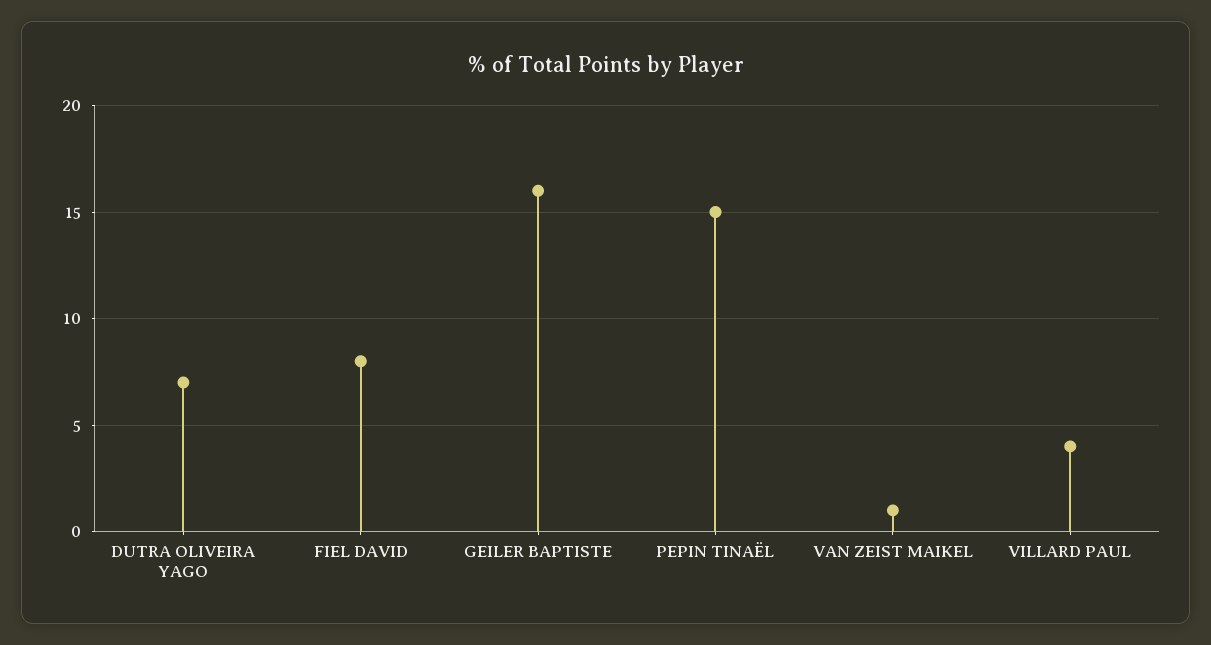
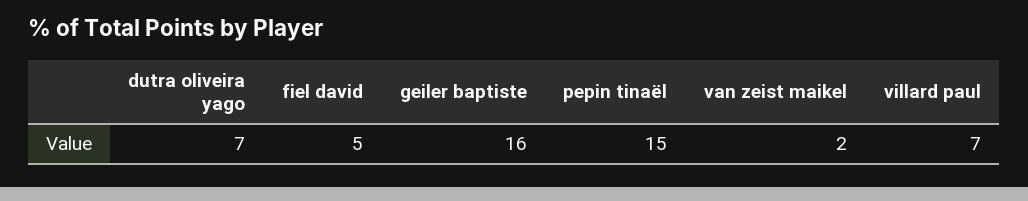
FIEL DAVID: 8 -> 5
VAN ZEIST MAIKEL: 1 -> 2
VILLARD PAUL: 4 -> 7

